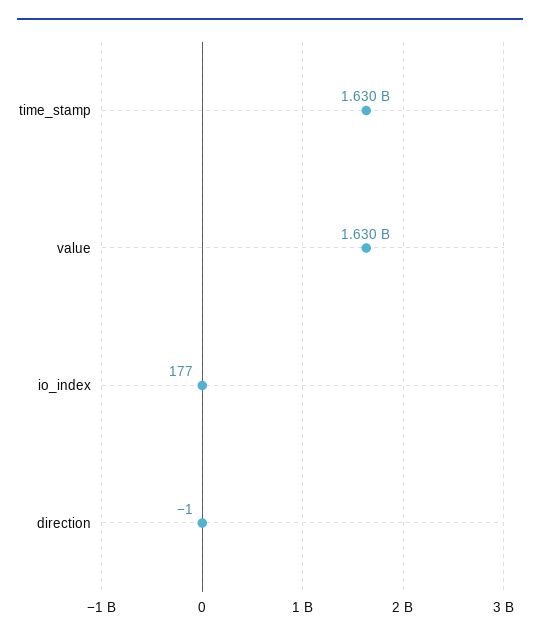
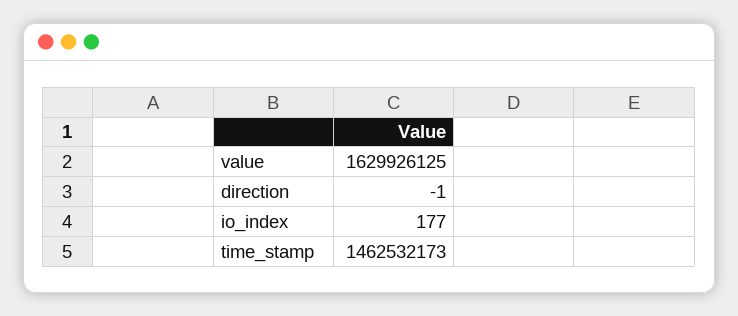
time_stamp: 1630000000 -> 1462532173

